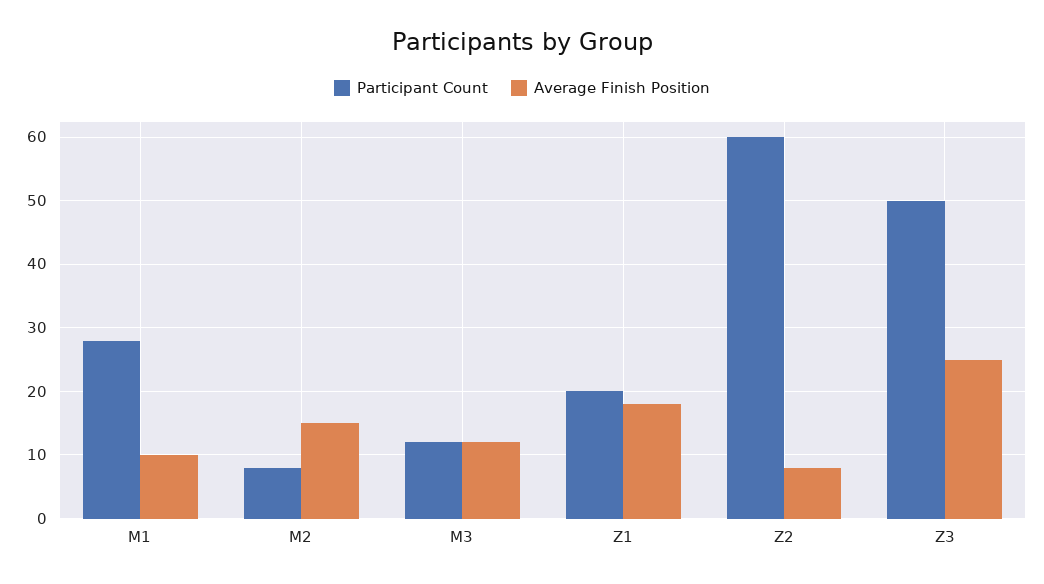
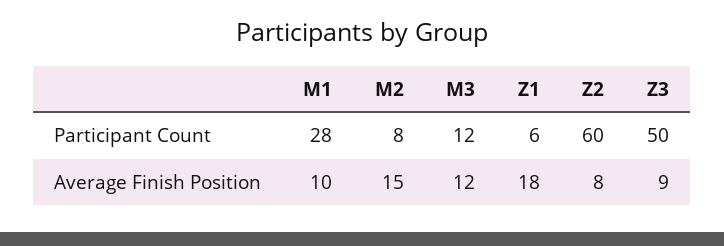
Participant Count, Z1: 20 -> 6
Average Finish Position, Z3: 25 -> 9

